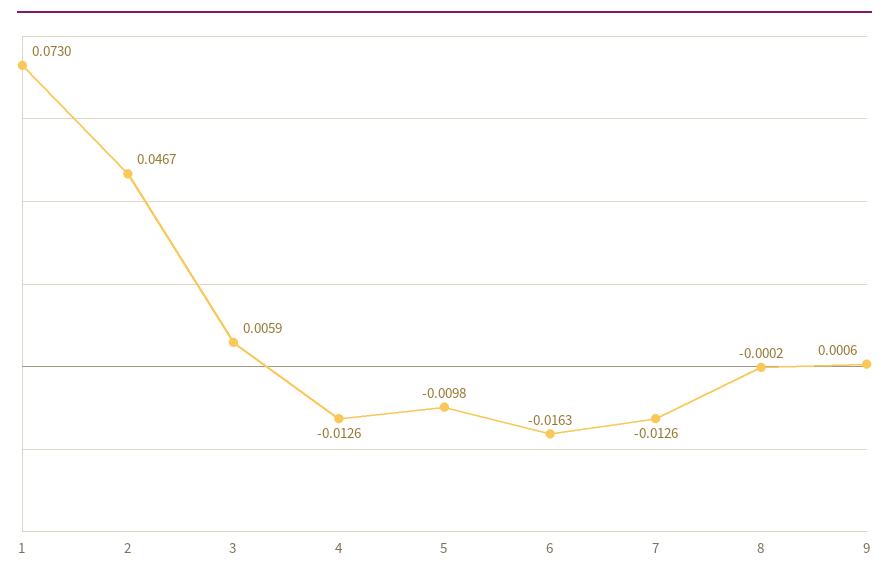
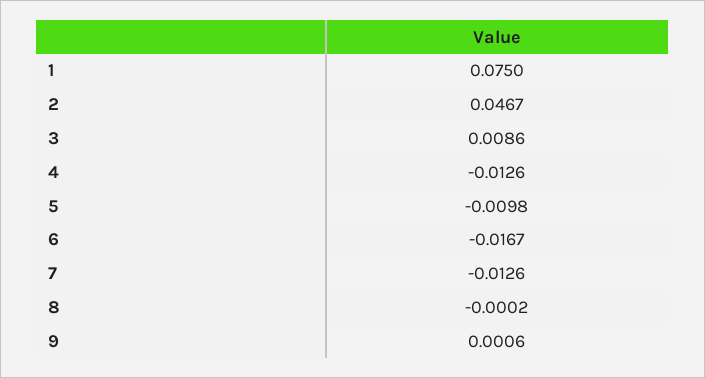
1: 0.073 -> 0.075
3: 0.0059 -> 0.0086
6: -0.0163 -> -0.0167

